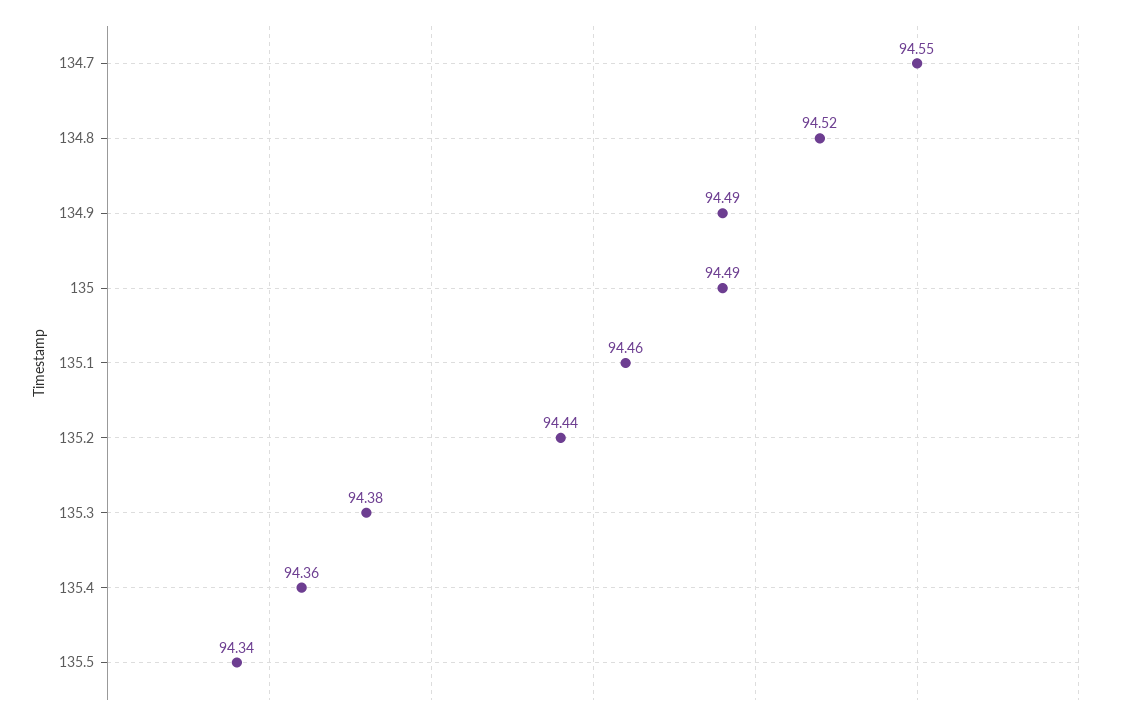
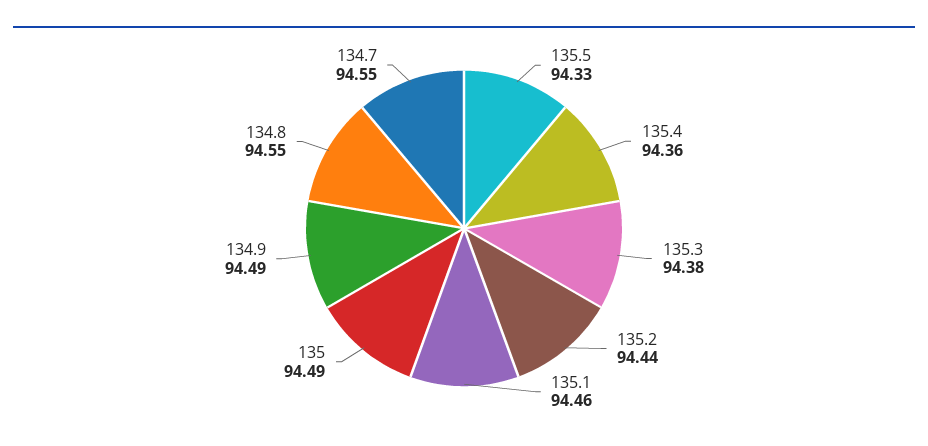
134.8: 94.52 -> 94.55
135.5: 94.34 -> 94.33

